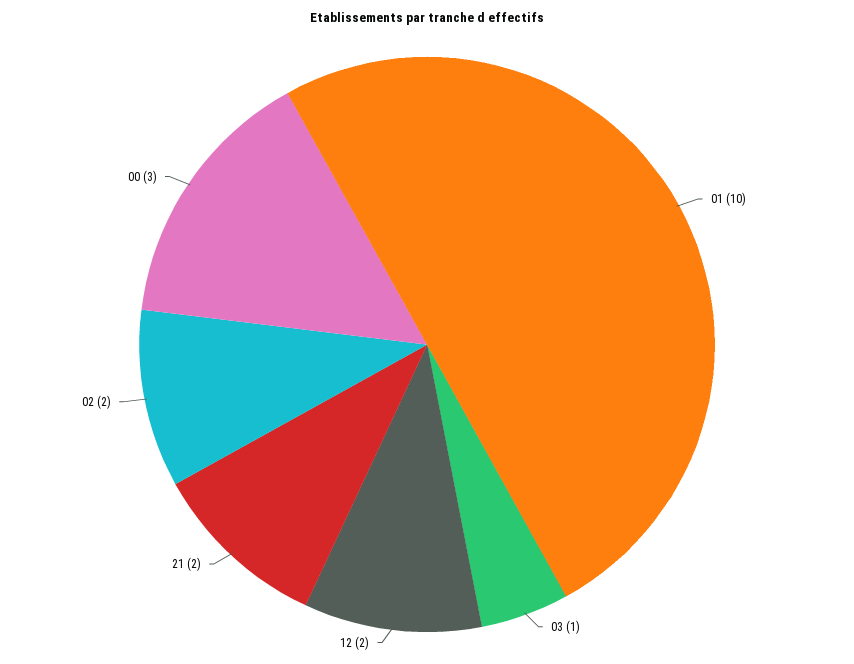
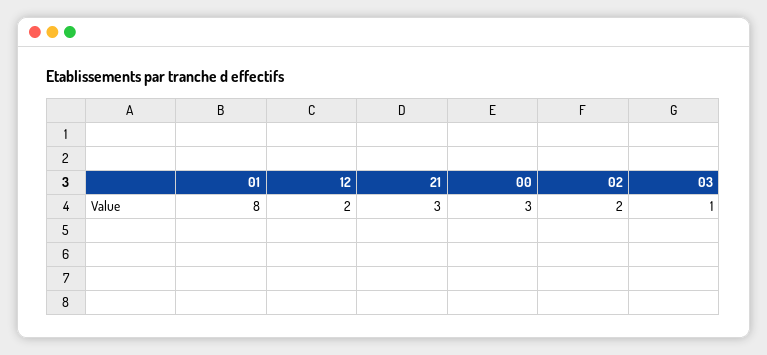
01: 10 -> 8
21: 2 -> 3

